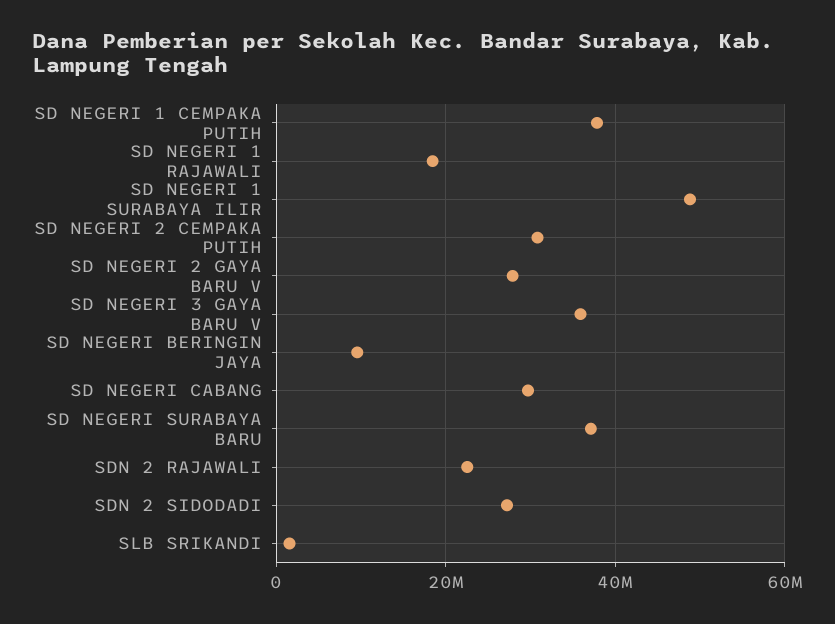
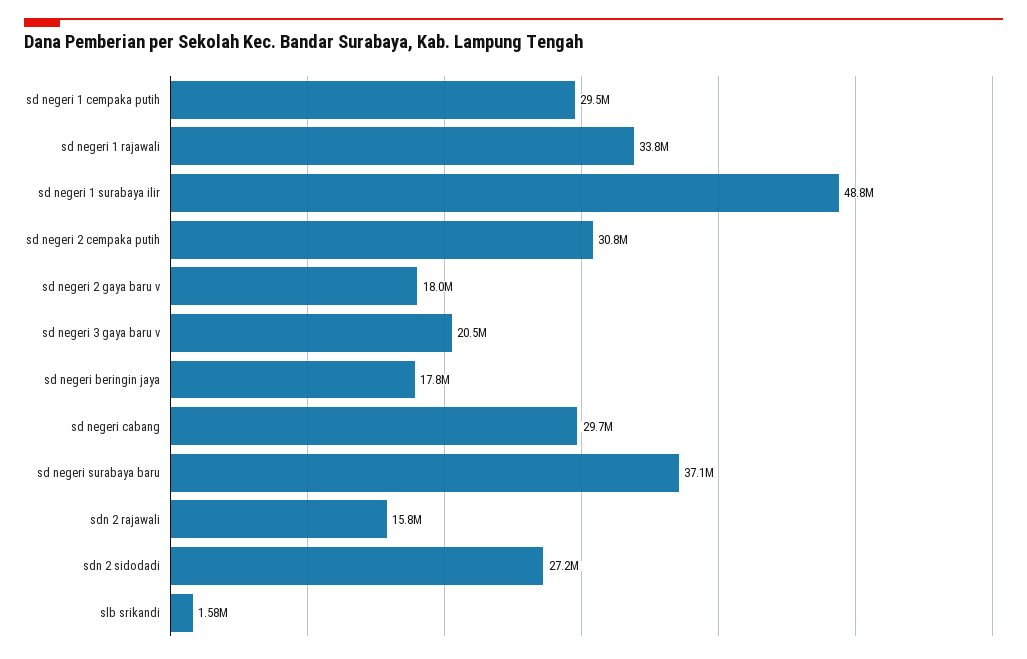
SD NEGERI 1 CEMPAKA PUTIH: 38000000 -> 29500000
SD NEGERI 1 RAJAWALI: 18000000 -> 33800000
SD NEGERI 2 GAYA BARU V: 28000000 -> 18000000
SD NEGERI 3 GAYA BARU V: 36000000 -> 20500000
SD NEGERI BERINGIN JAYA: 10000000 -> 17800000
SDN 2 RAJAWALI: 22000000 -> 15800000

